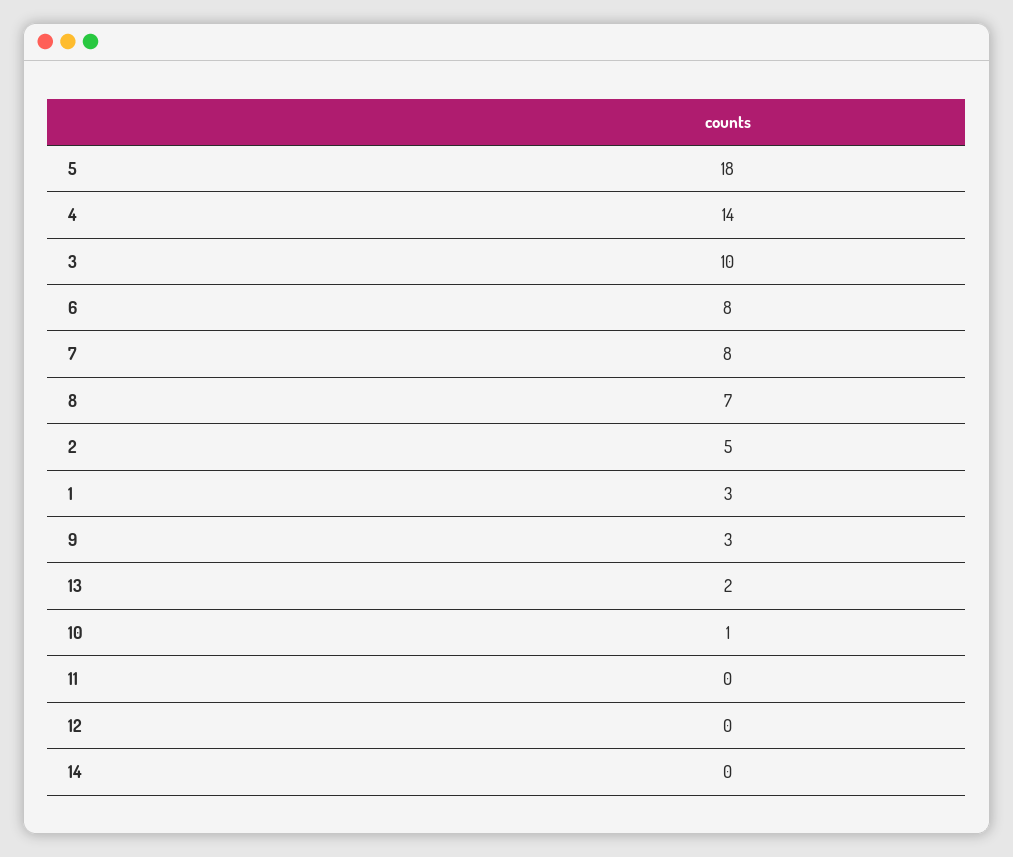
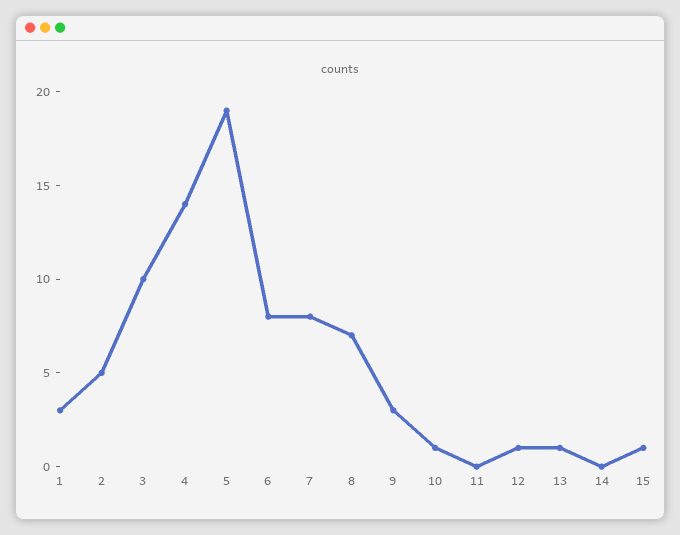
5: 18 -> 19
13: 2 -> 1
12: 0 -> 1
15: none -> 1

